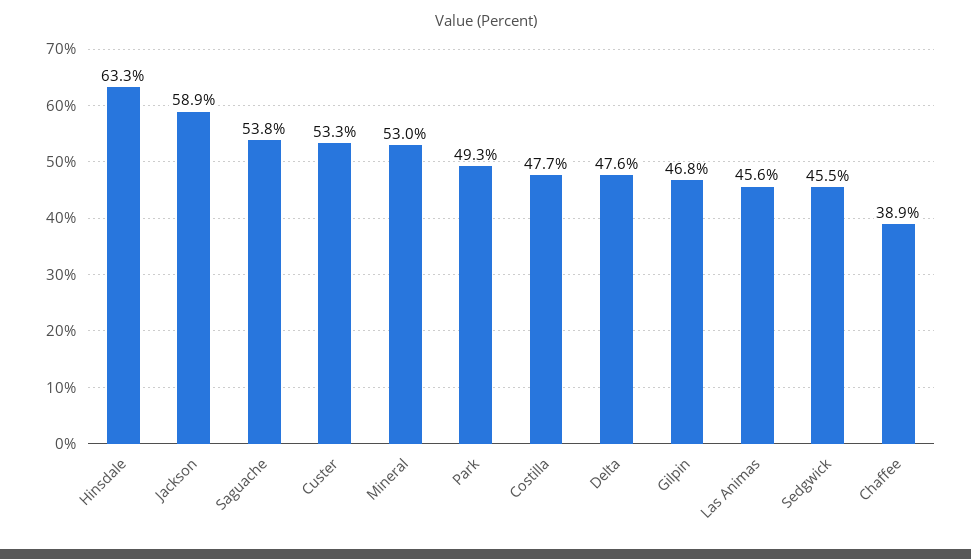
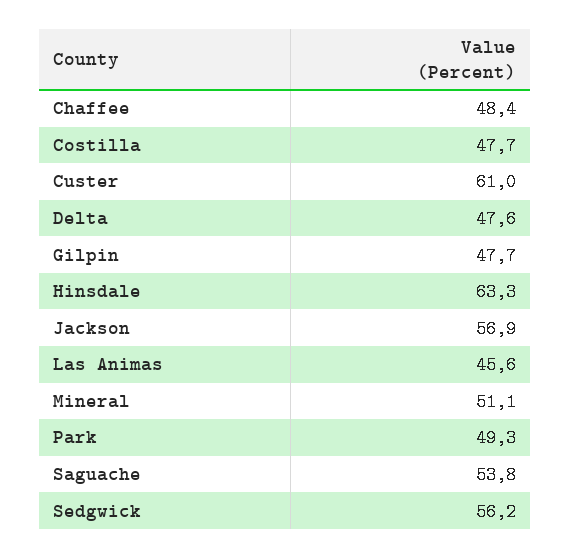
Jackson: 58.9 -> 56.9
Custer: 53.3 -> 61
Mineral: 53 -> 51.1
Gilpin: 46.8 -> 47.7
Sedgwick: 45.5 -> 56.2
Chaffee: 38.9 -> 48.4

